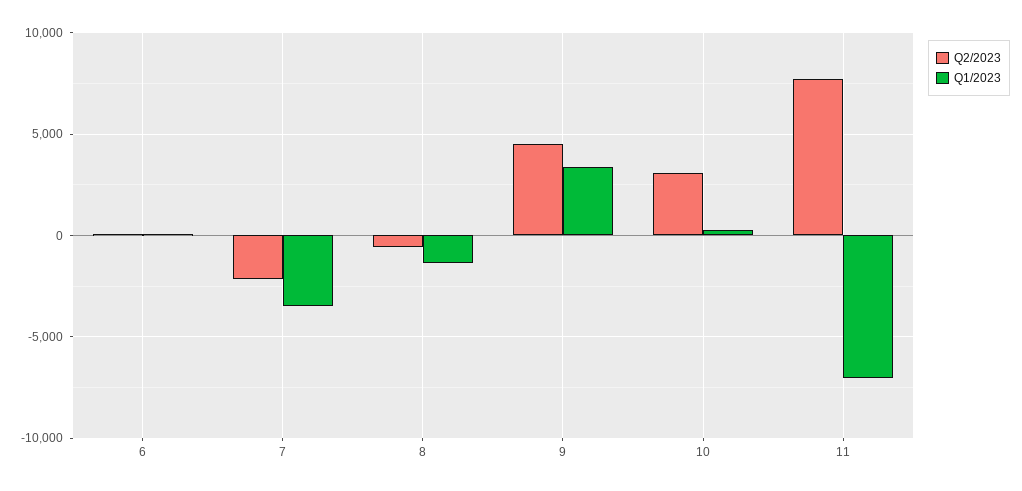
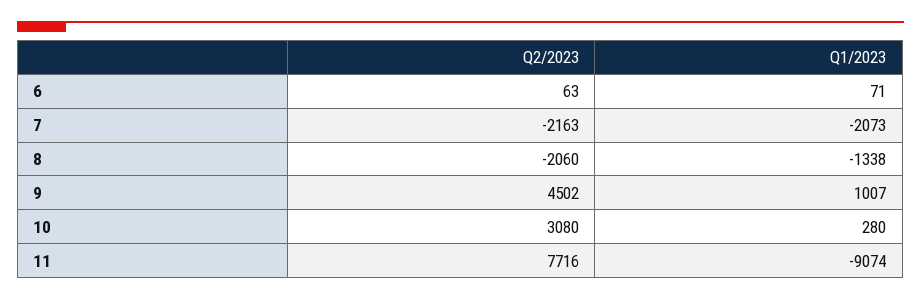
Q1/2023, 7: -3500 -> -2073
Q2/2023, 8: -500 -> -2060
Q1/2023, 9: 3500 -> 1007
Q1/2023, 11: -7000 -> -9074

